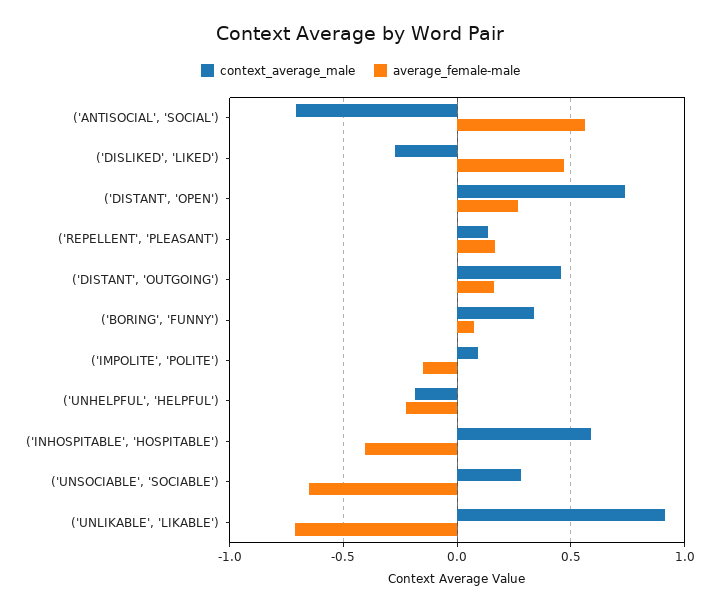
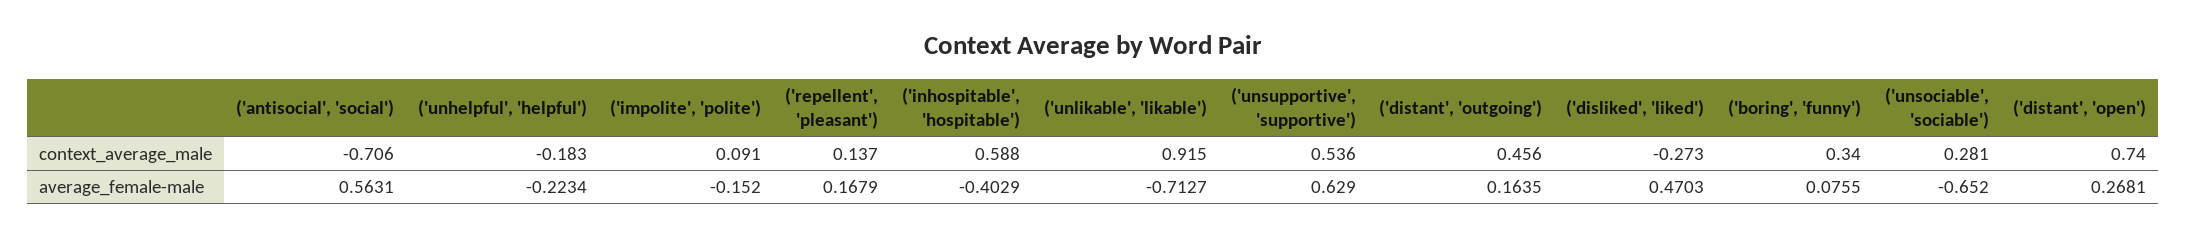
context_average_male, ('unsupportive', 'supportive'): none -> 0.536
average_female-male, ('unsupportive', 'supportive'): none -> 0.629

